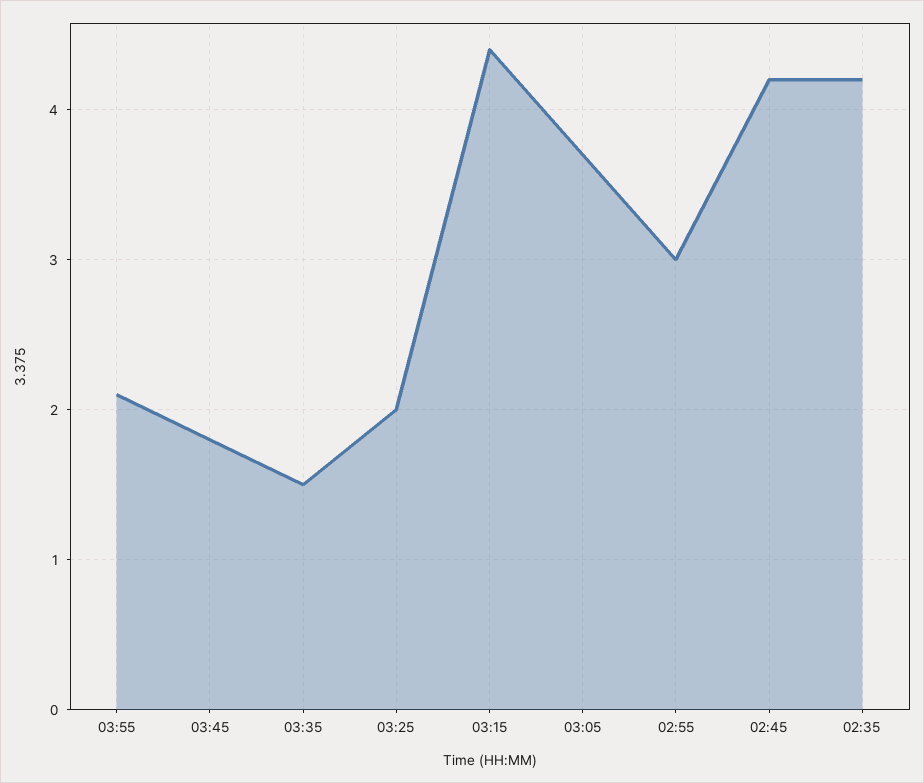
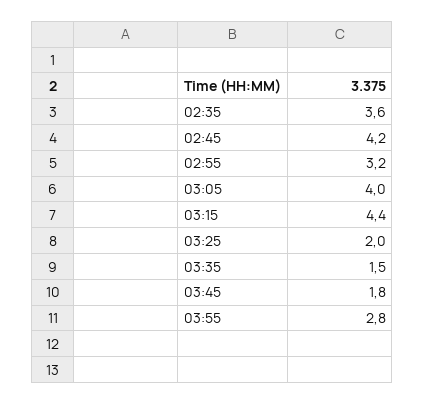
03:55: 2.1 -> 2.8
03:05: 3.7 -> 4
02:55: 3 -> 3.2
02:35: 4.2 -> 3.6

